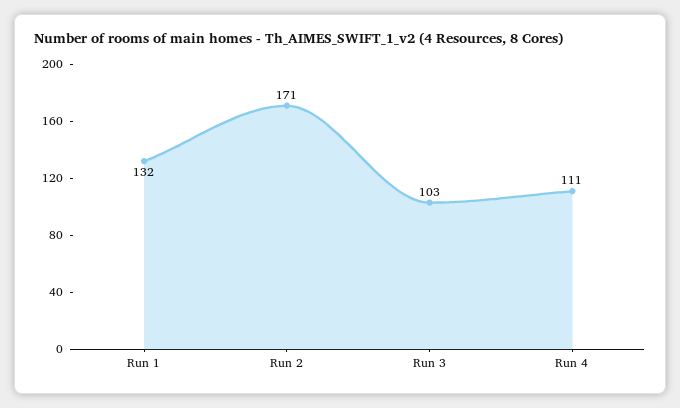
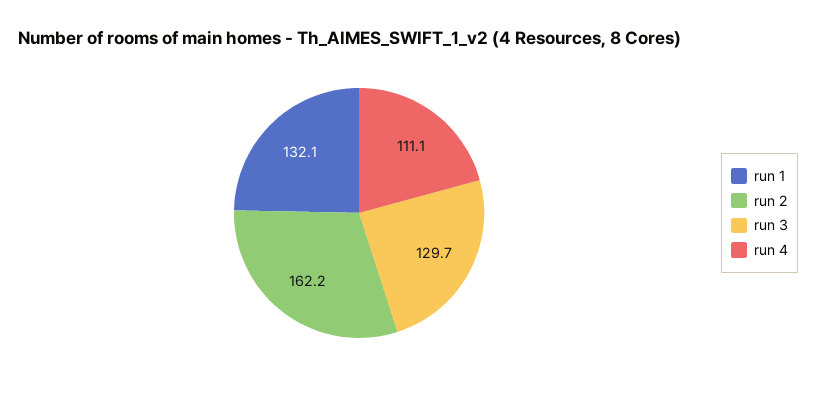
Run 2: 171 -> 162.2
Run 3: 103 -> 129.7

